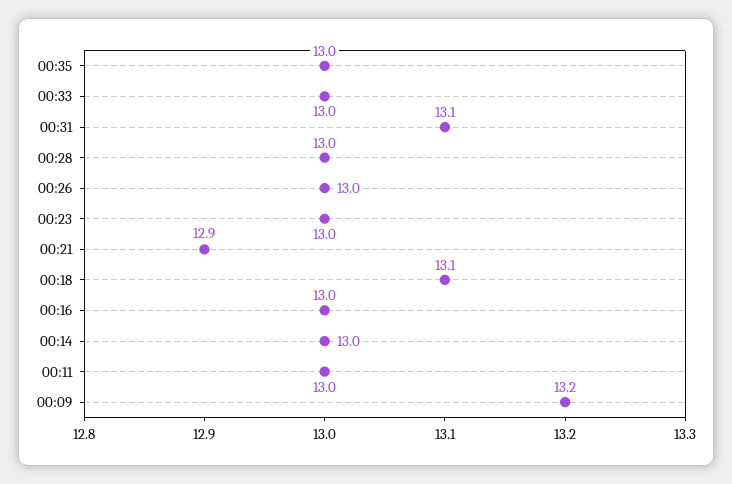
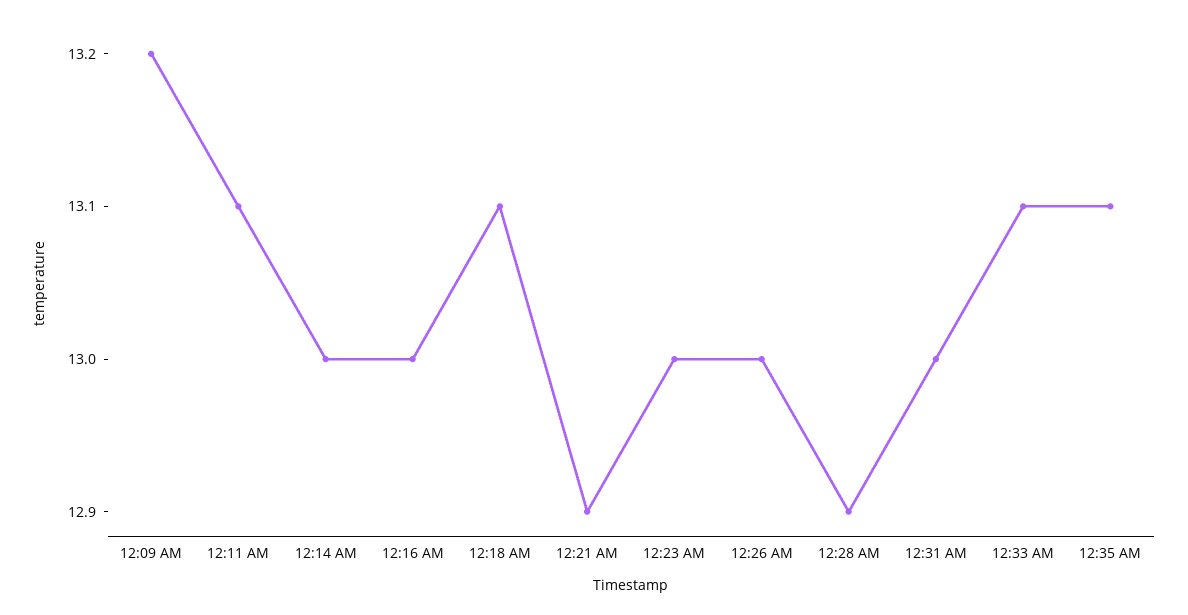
00:35: 13 -> 13.1
00:33: 13 -> 13.1
00:31: 13.1 -> 13
00:28: 13 -> 12.9
00:11: 13 -> 13.1

